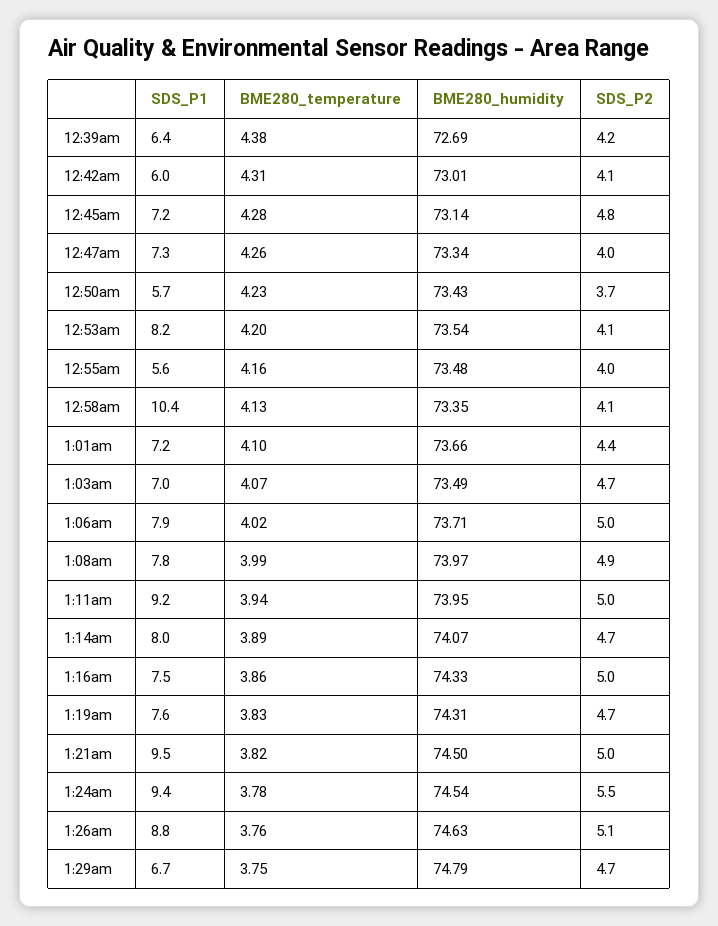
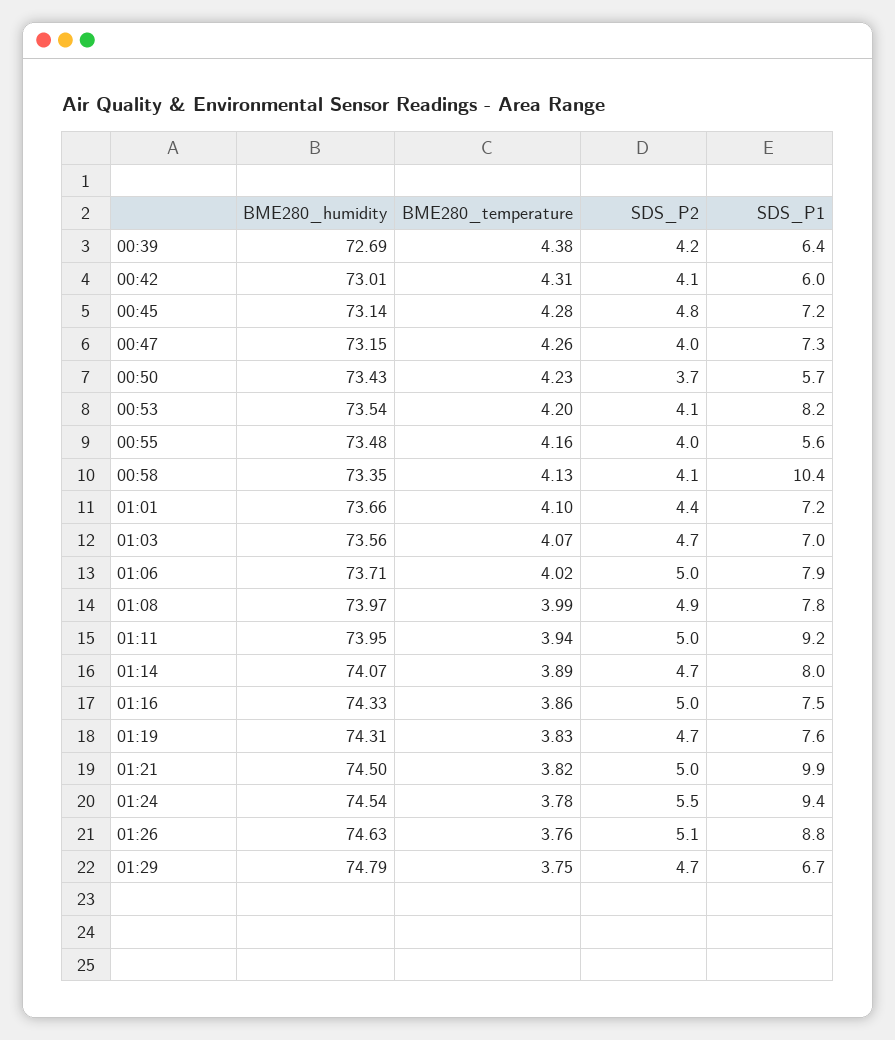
BME280_humidity, 12:47am: 73.34 -> 73.15
BME280_humidity, 1:03am: 73.49 -> 73.56
SDS_P1, 1:21am: 9.5 -> 9.9

